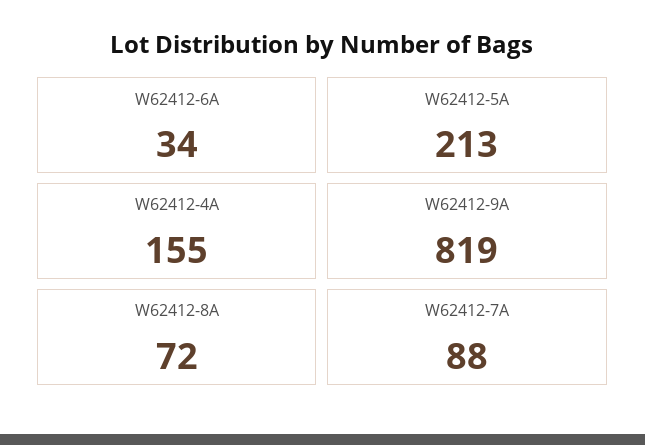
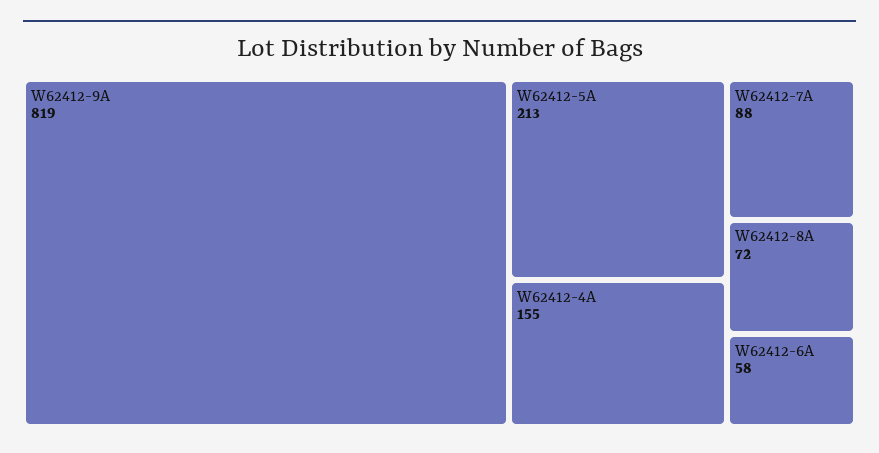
W62412-6A: 34 -> 58

